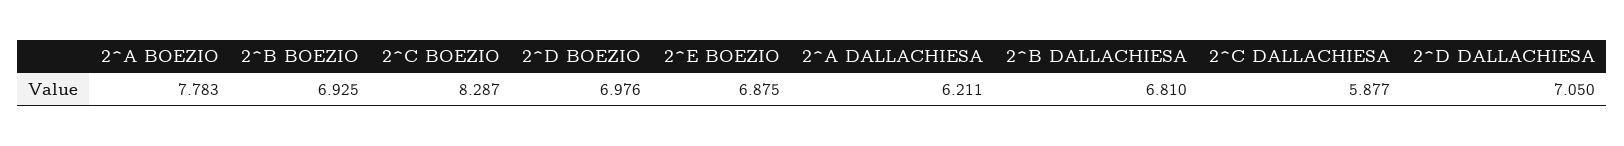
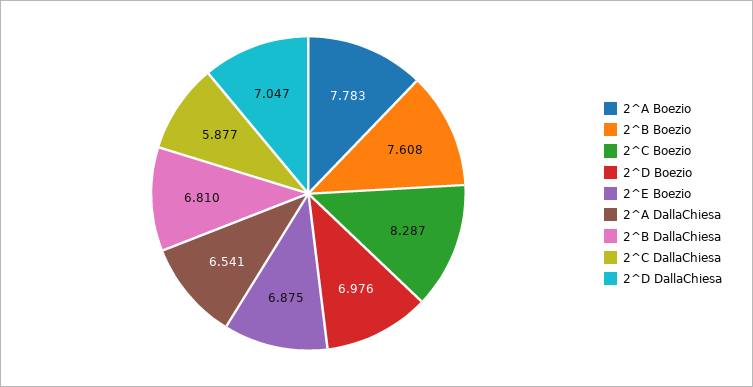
2^B BOEZIO: 6.925 -> 7.608
2^A DALLACHIESA: 6.211 -> 6.541
2^D DALLACHIESA: 7.05 -> 7.047

